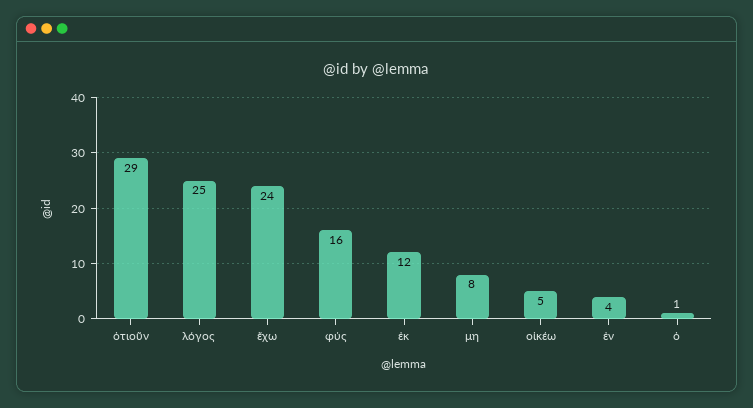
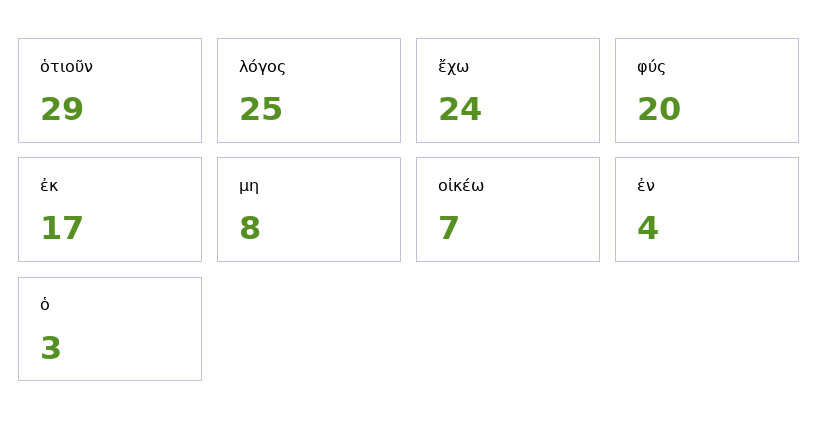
φύς: 16 -> 20
ἐκ: 12 -> 17
οἰκέω: 5 -> 7
ὁ: 1 -> 3

